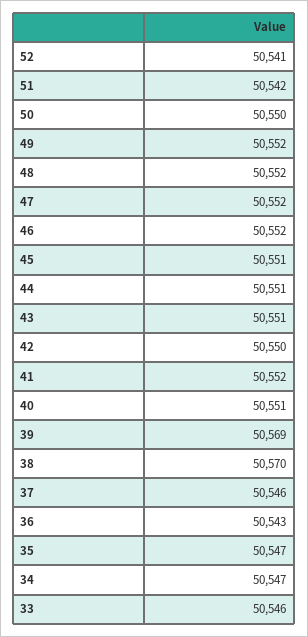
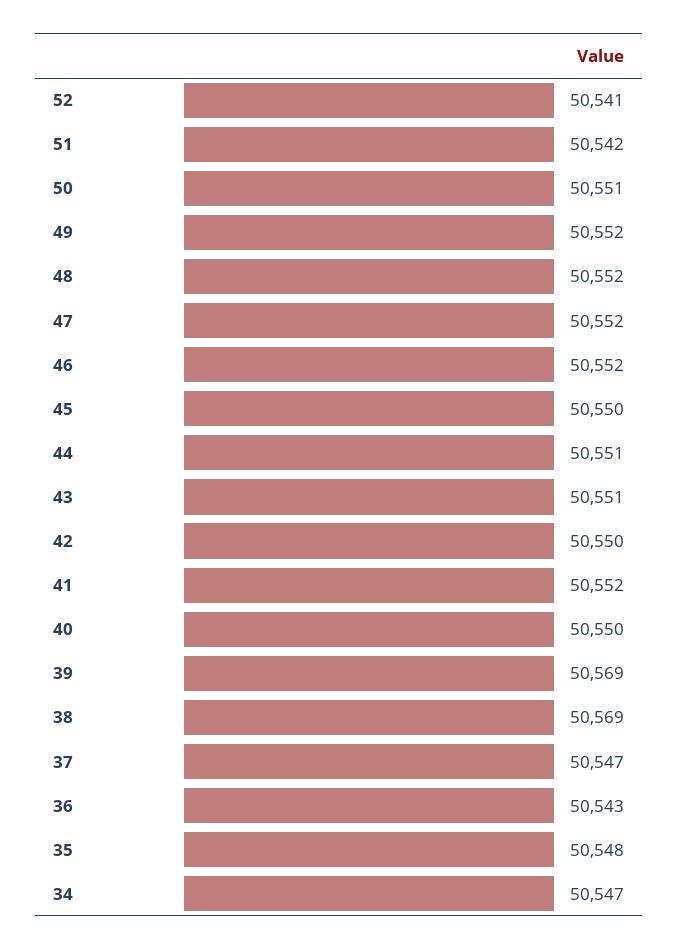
50: 50550 -> 50551
45: 50551 -> 50550
40: 50551 -> 50550
38: 50570 -> 50569
37: 50546 -> 50547
35: 50547 -> 50548
33: 50546 -> none

